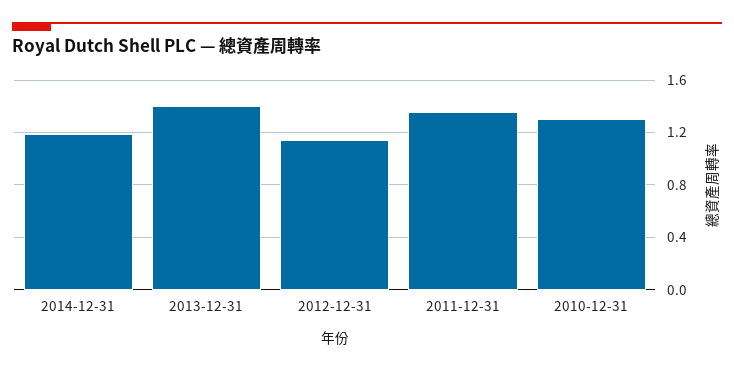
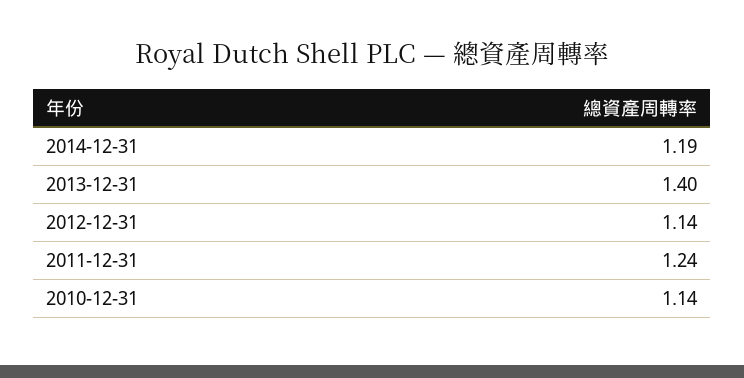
2011-12-31: 1.35 -> 1.24
2010-12-31: 1.3 -> 1.14

